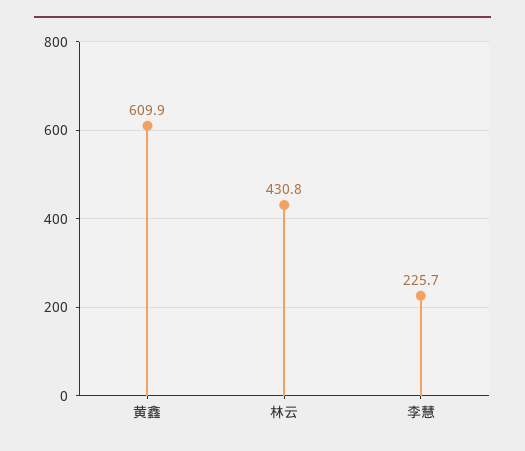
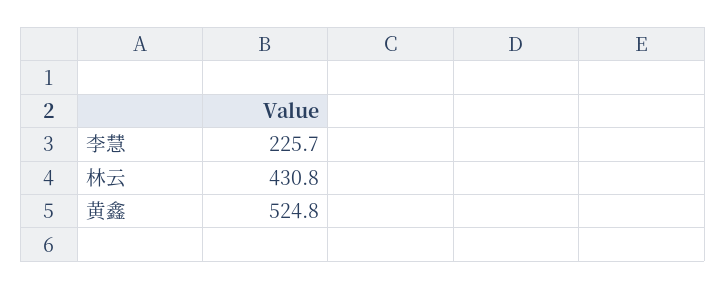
黄鑫: 609.9 -> 524.8

